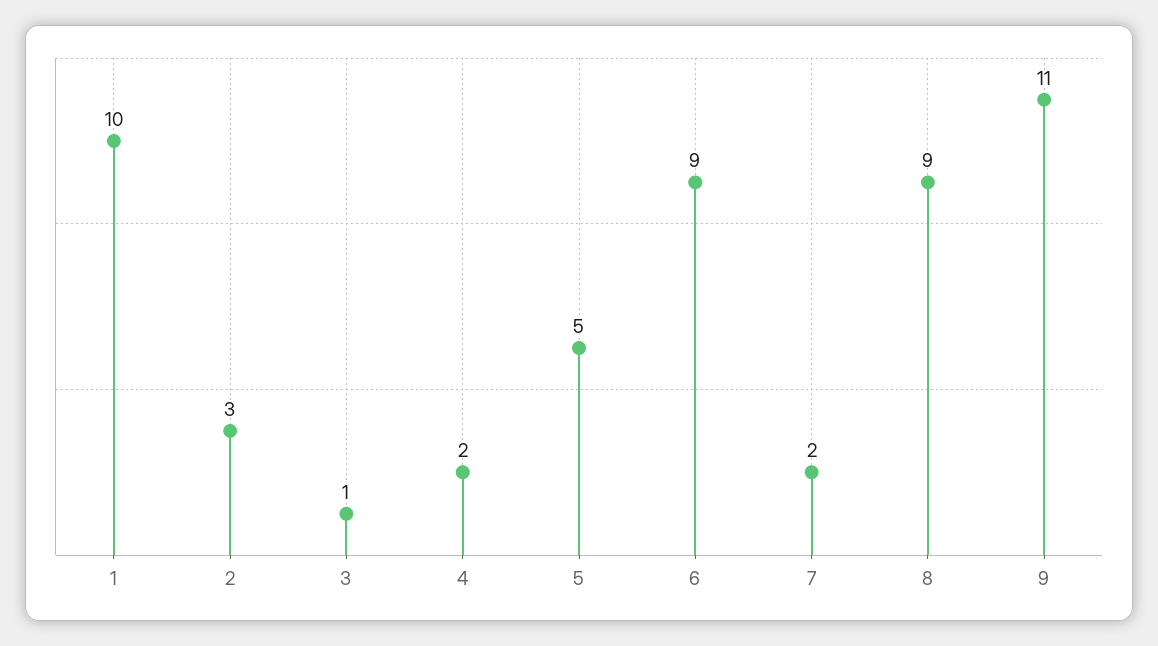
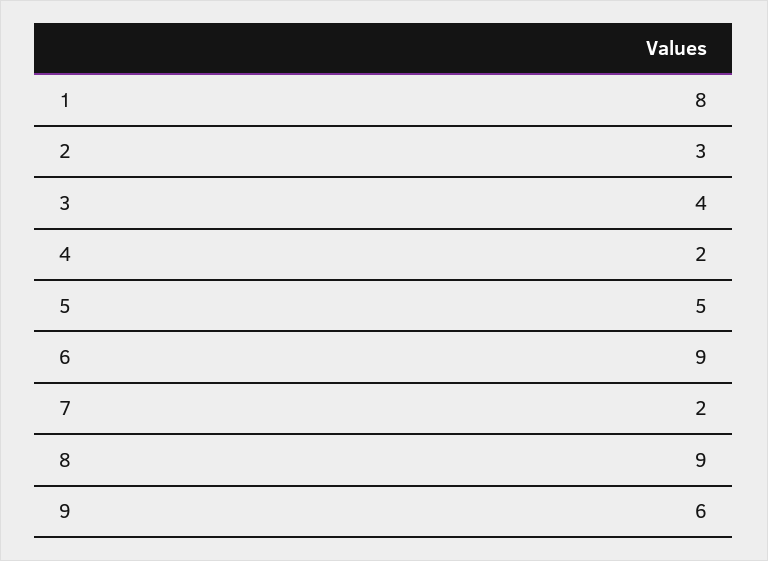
1: 10 -> 8
3: 1 -> 4
9: 11 -> 6

